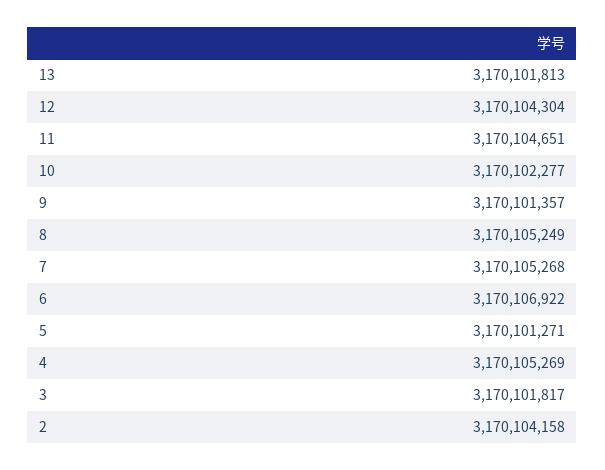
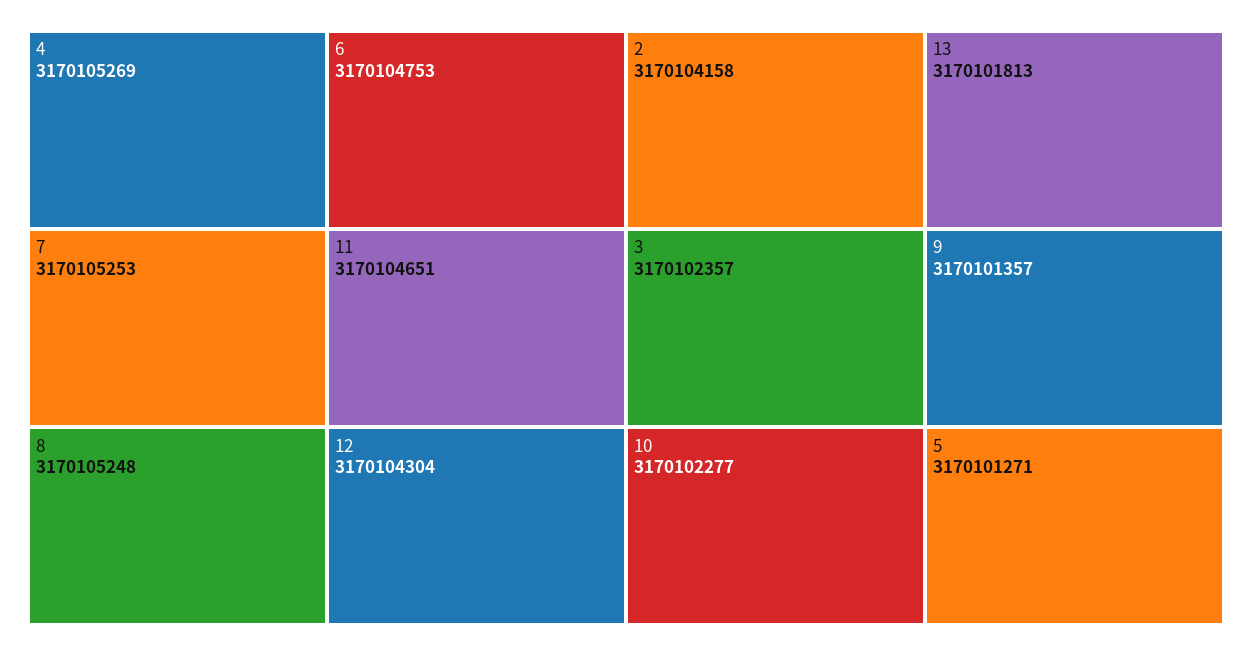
8: 3170105249 -> 3170105248
7: 3170105268 -> 3170105253
6: 3170106922 -> 3170104753
3: 3170101817 -> 3170102357

